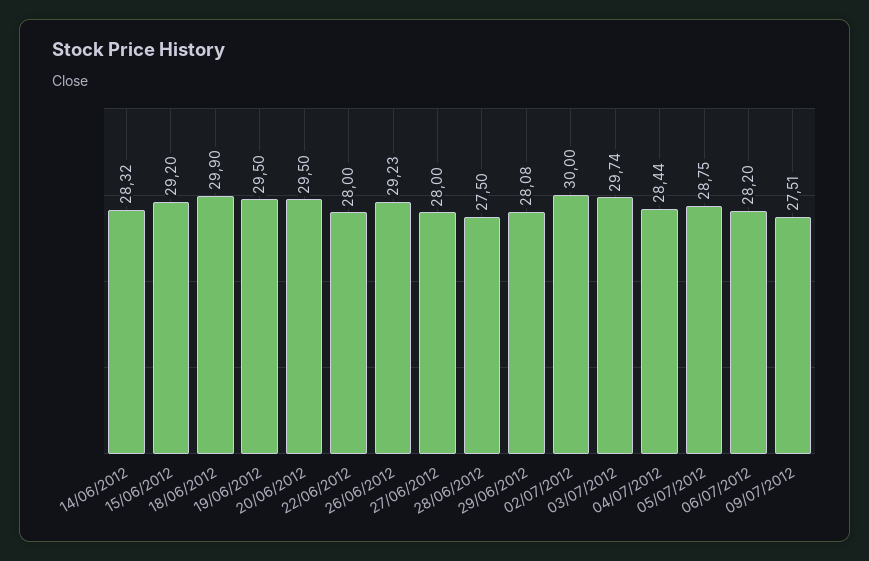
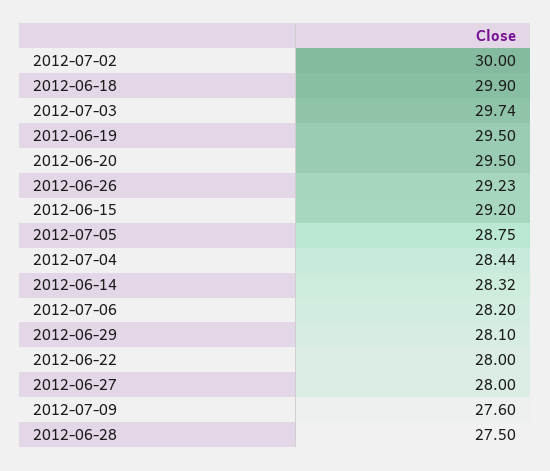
29/06/2012: 28.08 -> 28.1
09/07/2012: 27.51 -> 27.6

